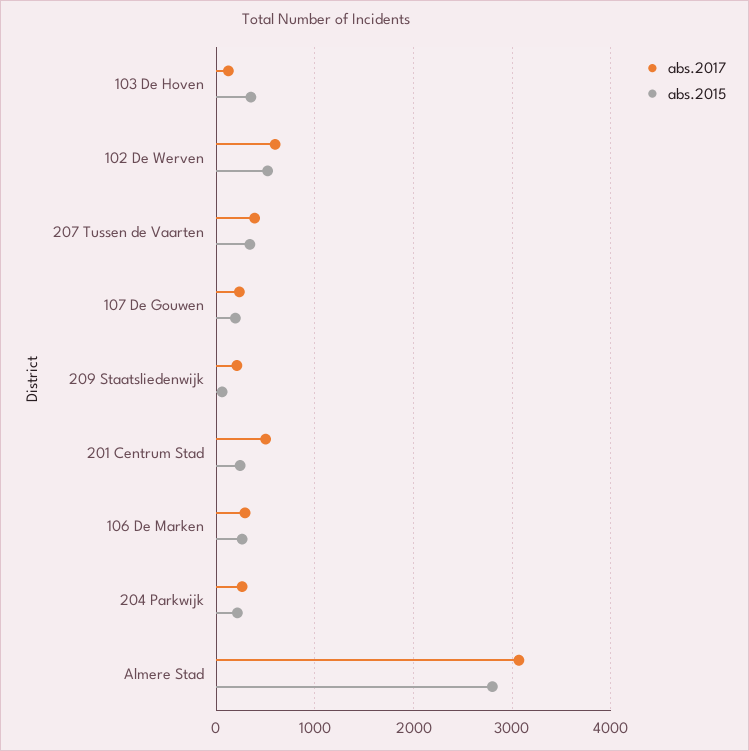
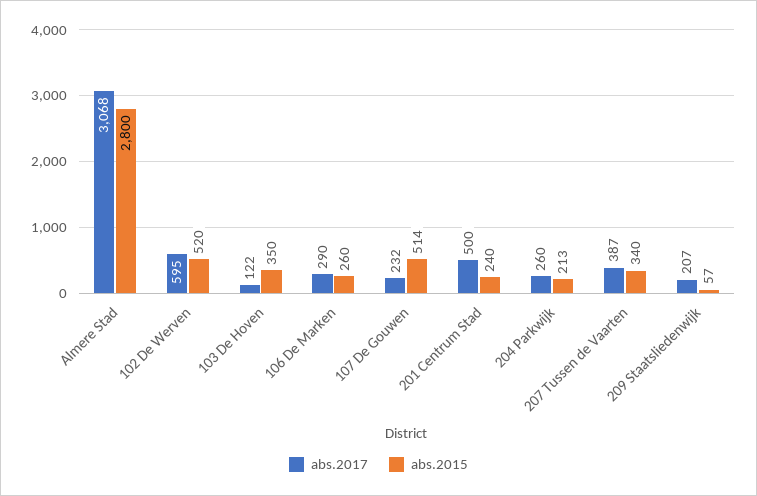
abs.2015, 107 De Gouwen: 200 -> 514

